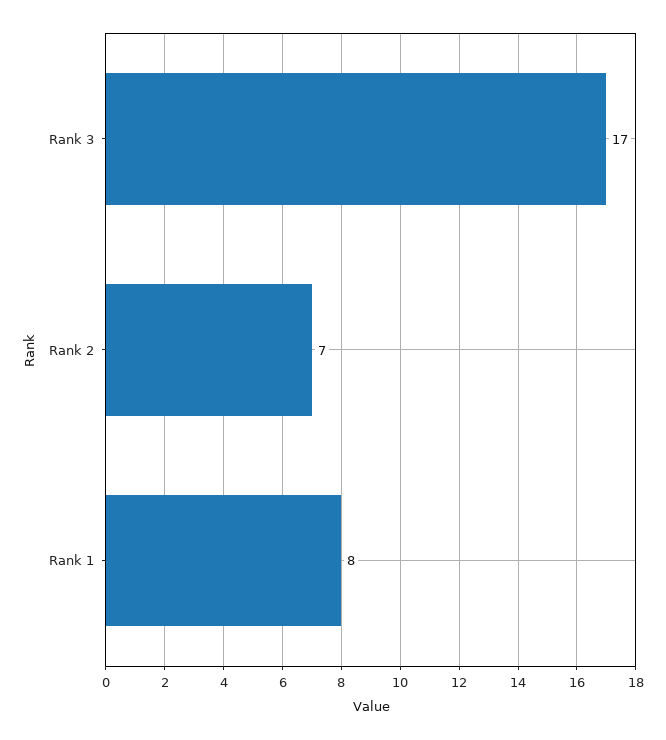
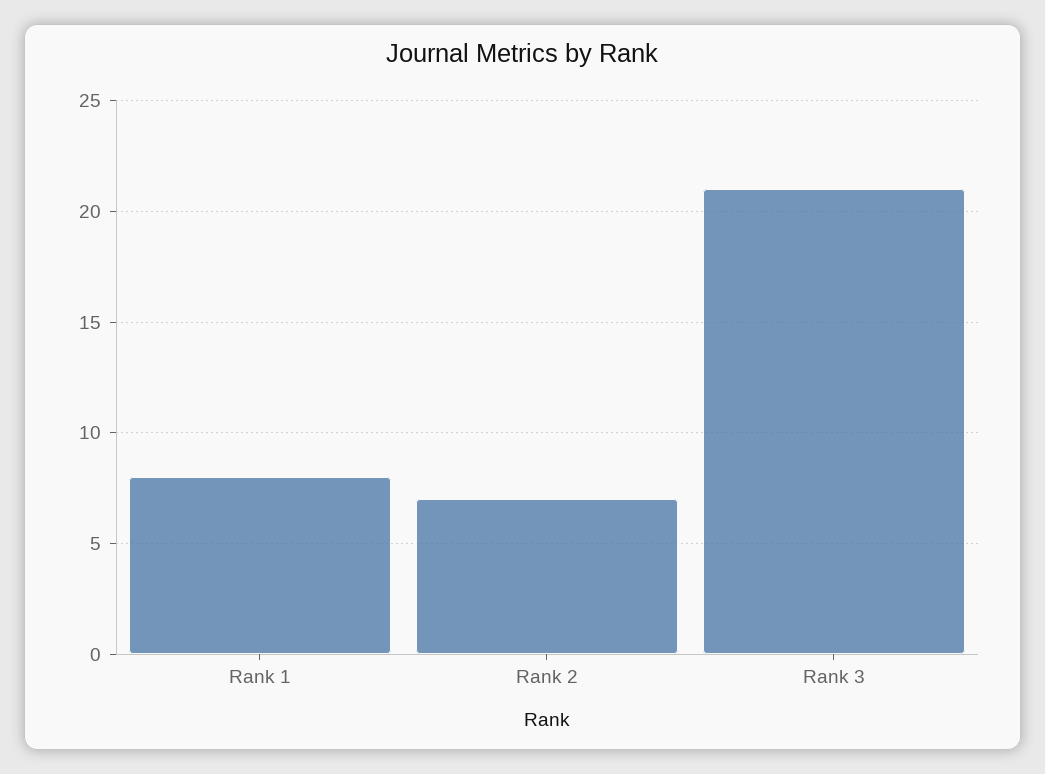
Rank 3: 17 -> 21

